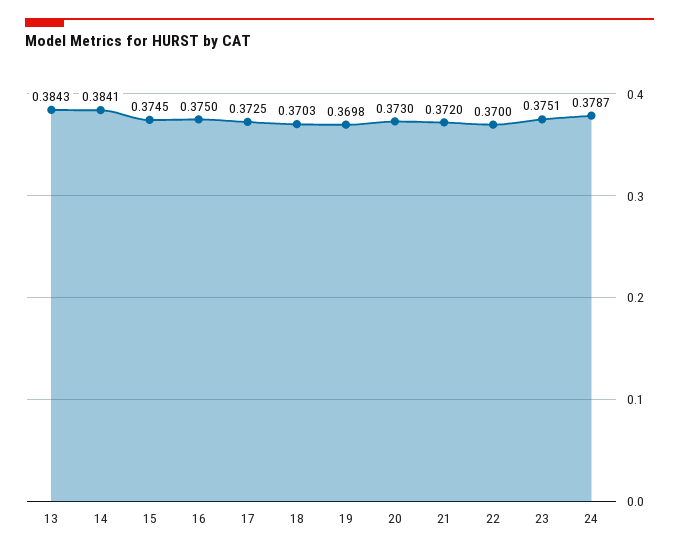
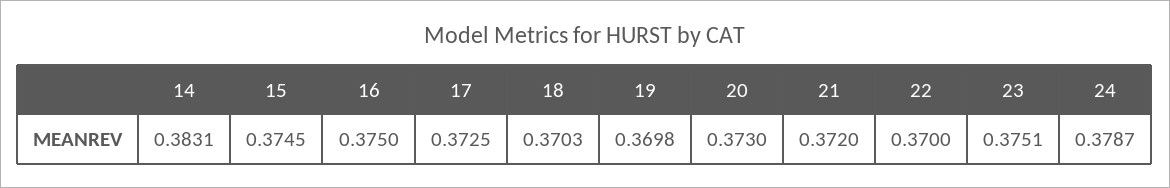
13: 0.3843 -> none
14: 0.3841 -> 0.3831

